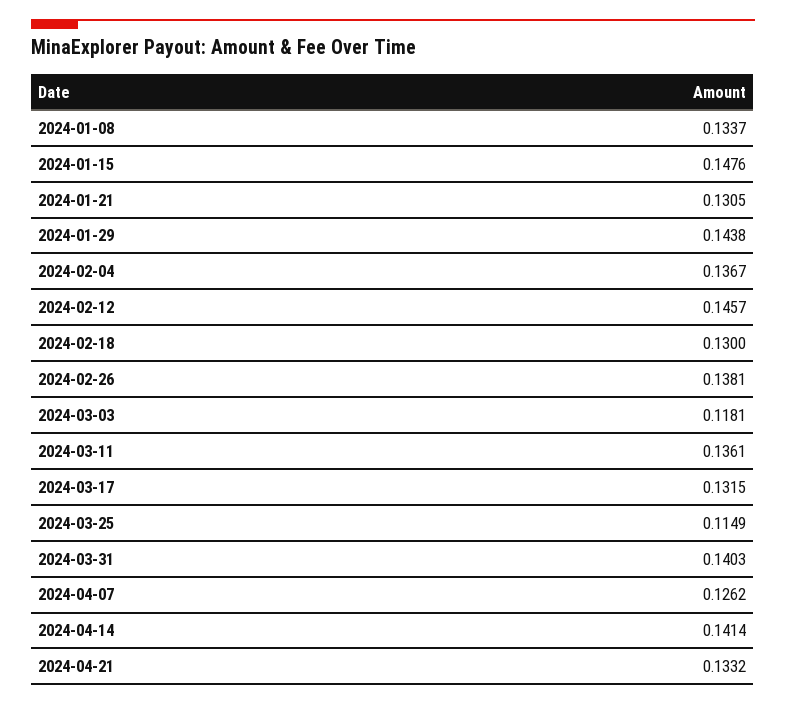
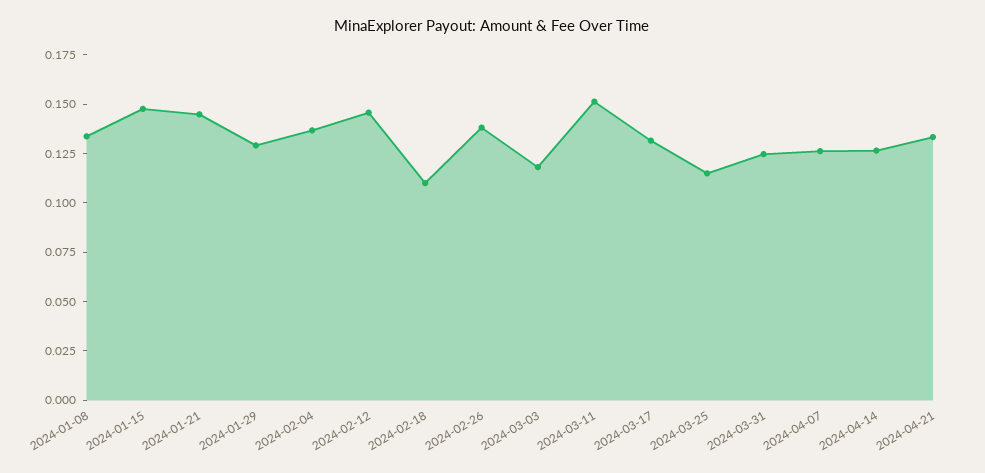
2024-01-21: 0.1305 -> 0.145
2024-01-29: 0.1438 -> 0.13
2024-02-18: 0.13 -> 0.11
2024-03-11: 0.1361 -> 0.15
2024-03-31: 0.1403 -> 0.125
2024-04-14: 0.1414 -> 0.125

